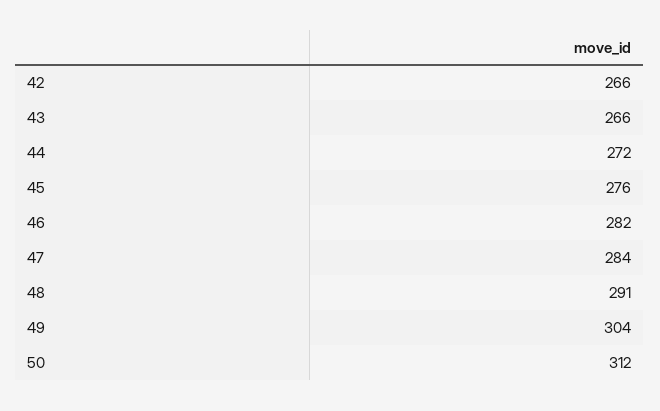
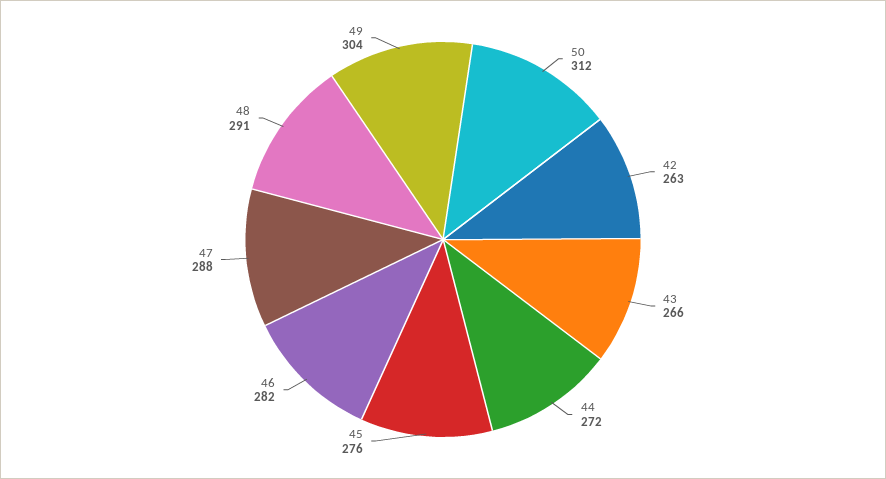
42: 266 -> 263
47: 284 -> 288

